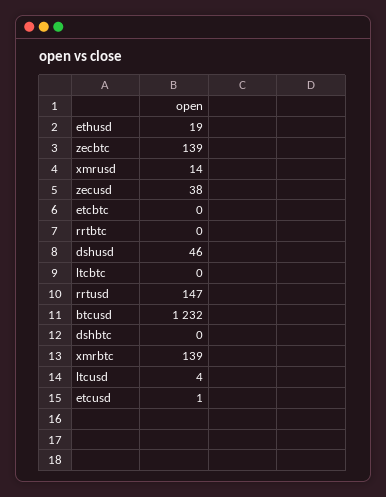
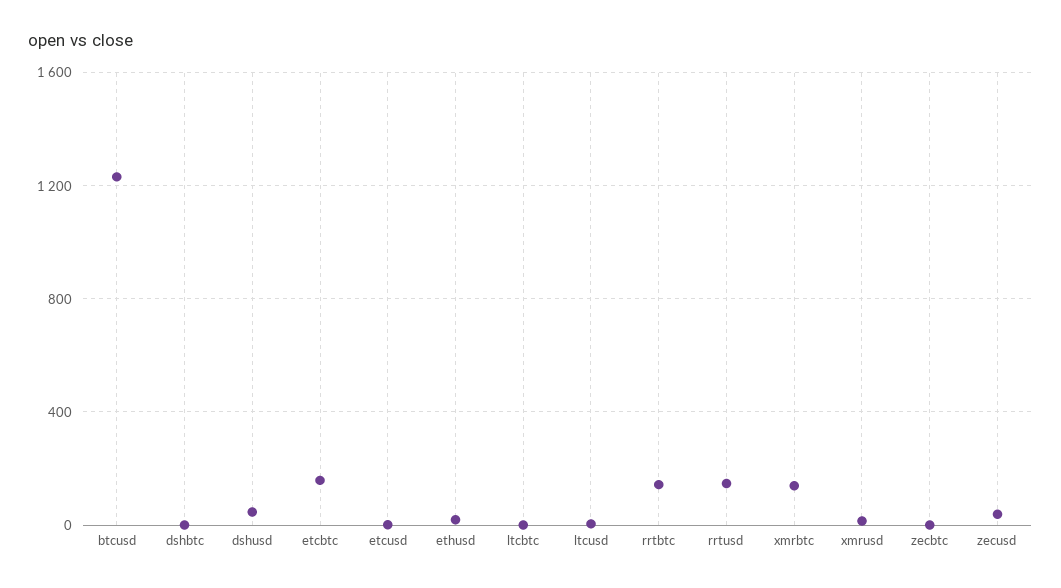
zecbtc: 139 -> 0
etcbtc: 0 -> 150
rrtbtc: 0 -> 150

